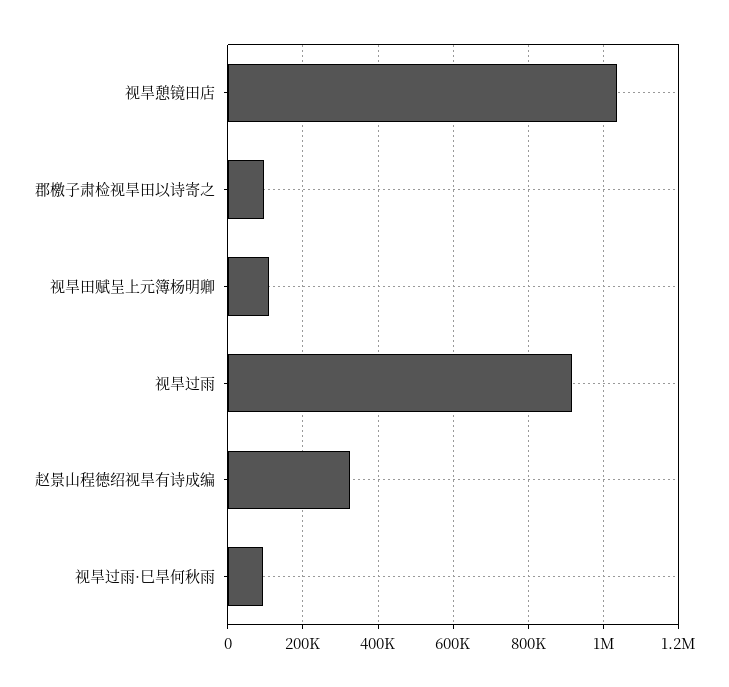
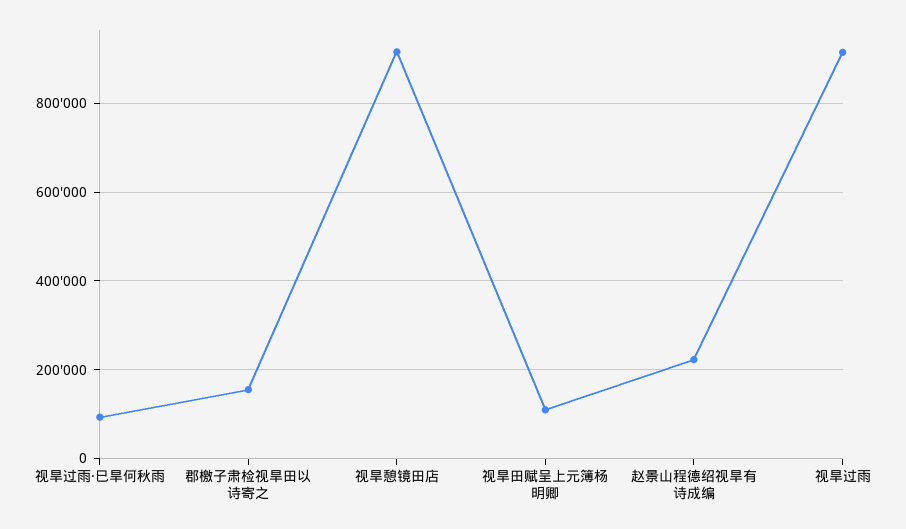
视旱憩镜田店: 1040000 -> 920000
郡檄子肃检视旱田以诗寄之: 100000 -> 160000
赵景山程德绍视旱有诗成编: 320000 -> 220000

